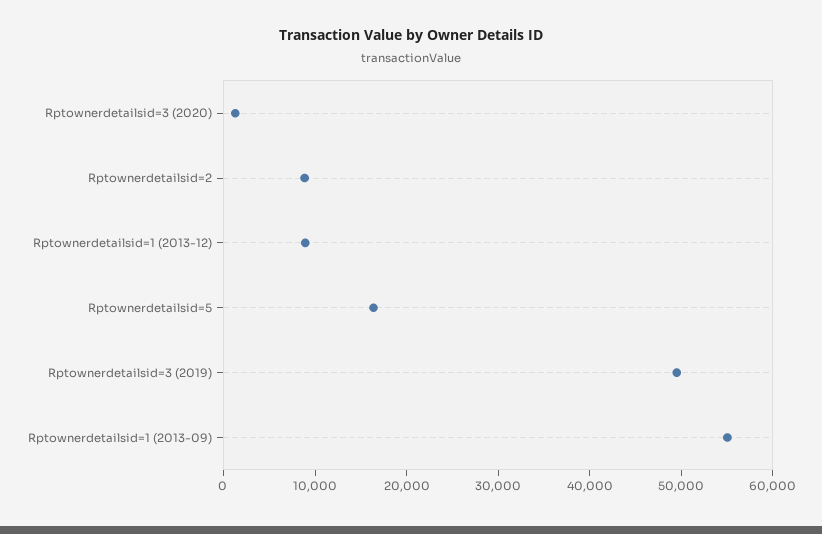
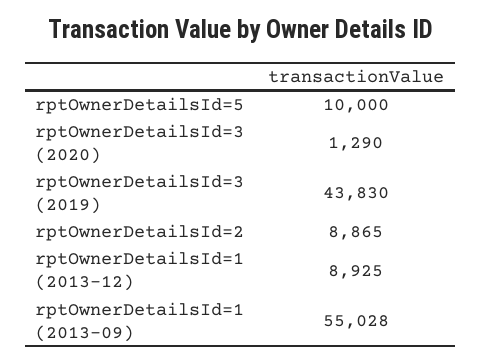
Rptownerdetailsid=5: 16000 -> 10000
Rptownerdetailsid=3 (2019): 50000 -> 43830

